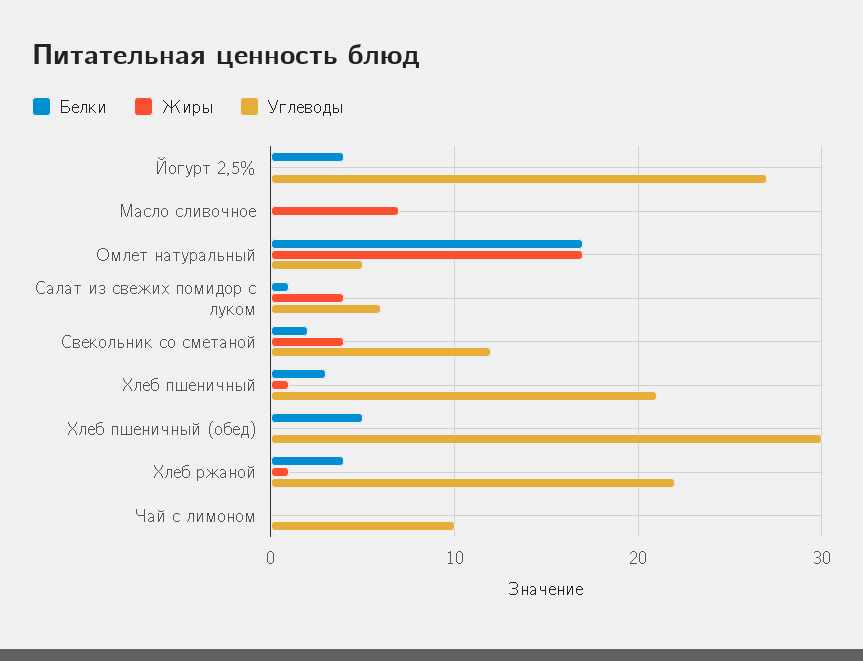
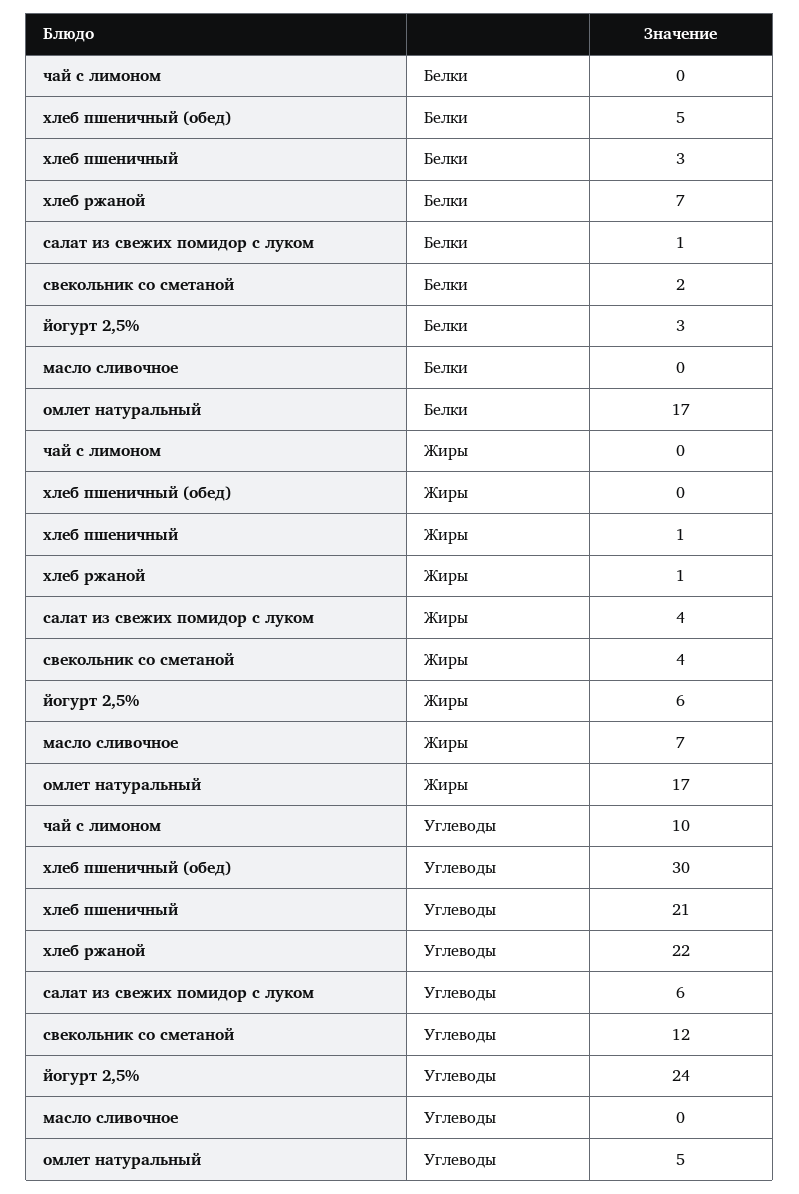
Белки, Йогурт 2,5%: 4 -> 3
Жиры, Йогурт 2,5%: 0 -> 6
Углеводы, Йогурт 2,5%: 27 -> 24
Белки, Хлеб ржаной: 4 -> 7

